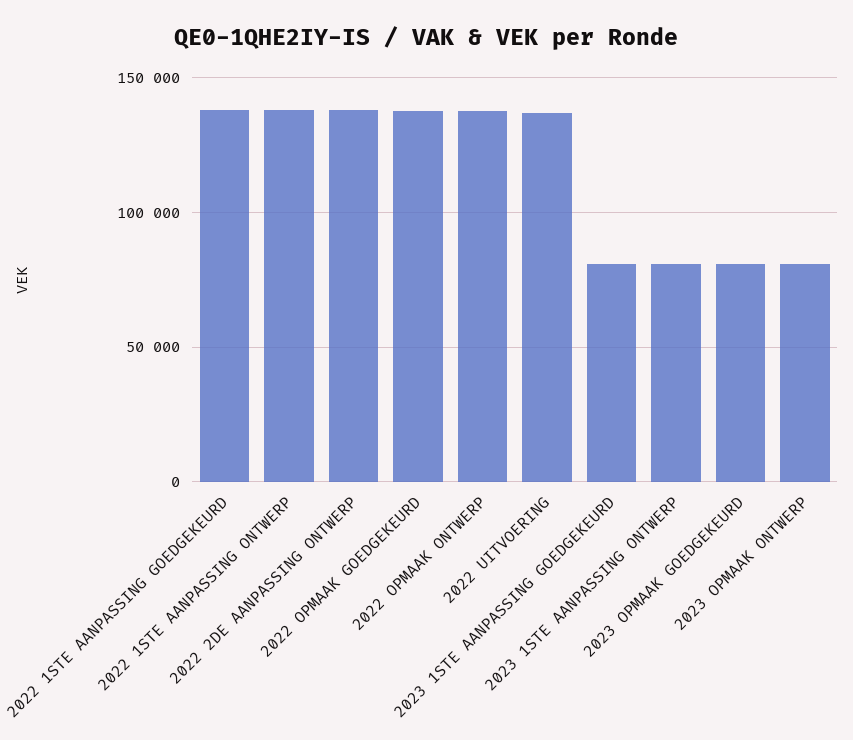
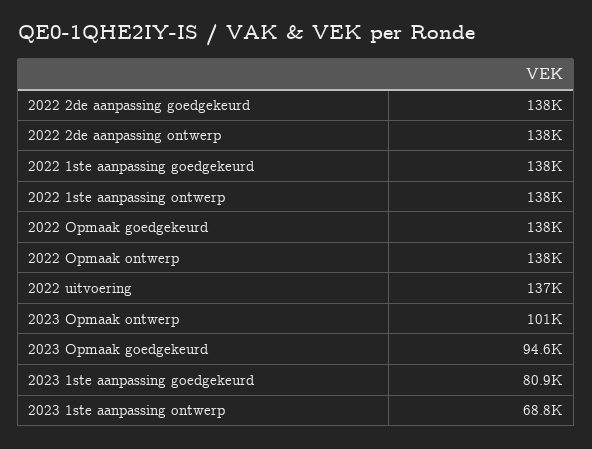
2023 1STE AANPASSING ONTWERP: 80000 -> 68800
2023 OPMAAK GOEDGEKEURD: 80000 -> 94600
2023 OPMAAK ONTWERP: 80000 -> 101000
2022 2de aanpassing goedgekeurd: none -> 138000

